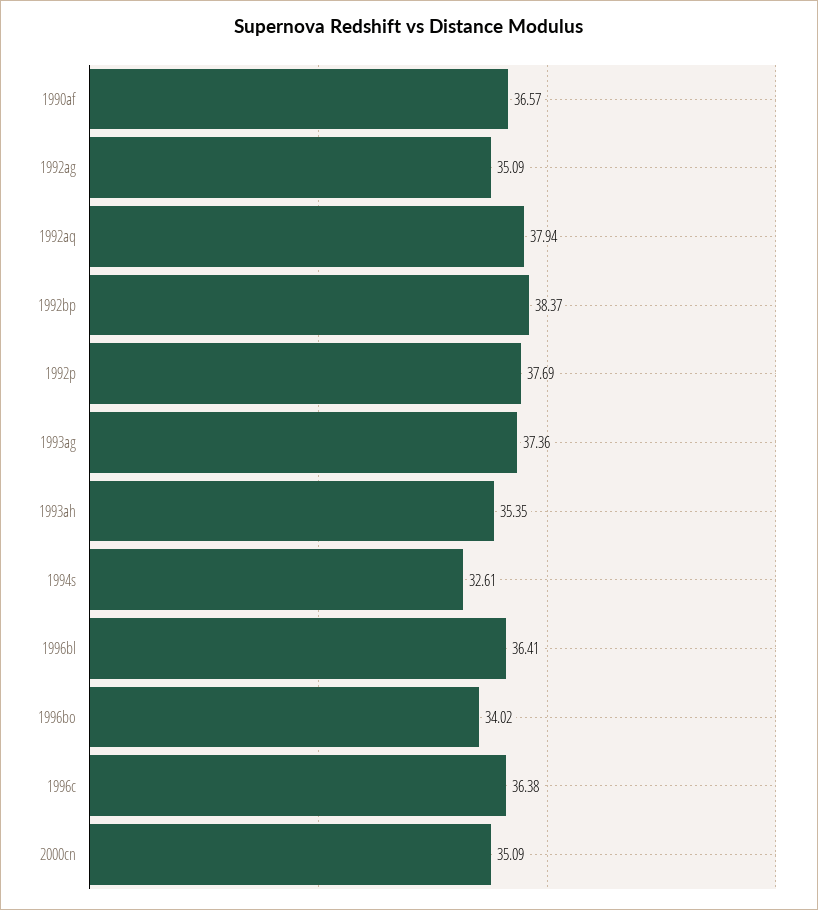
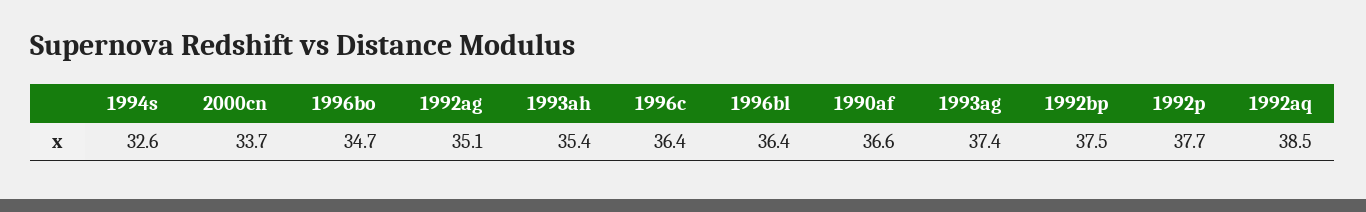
1992aq: 37.94 -> 38.5
1992bp: 38.37 -> 37.5
1996bo: 34.02 -> 34.7
2000cn: 35.09 -> 33.7

